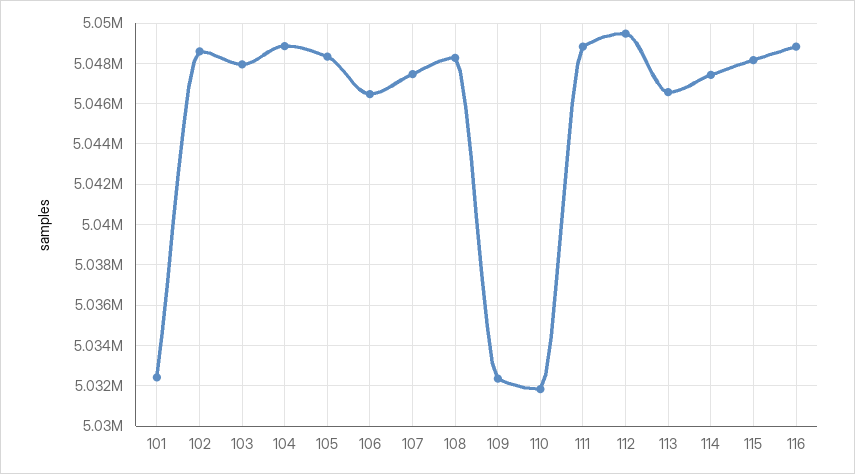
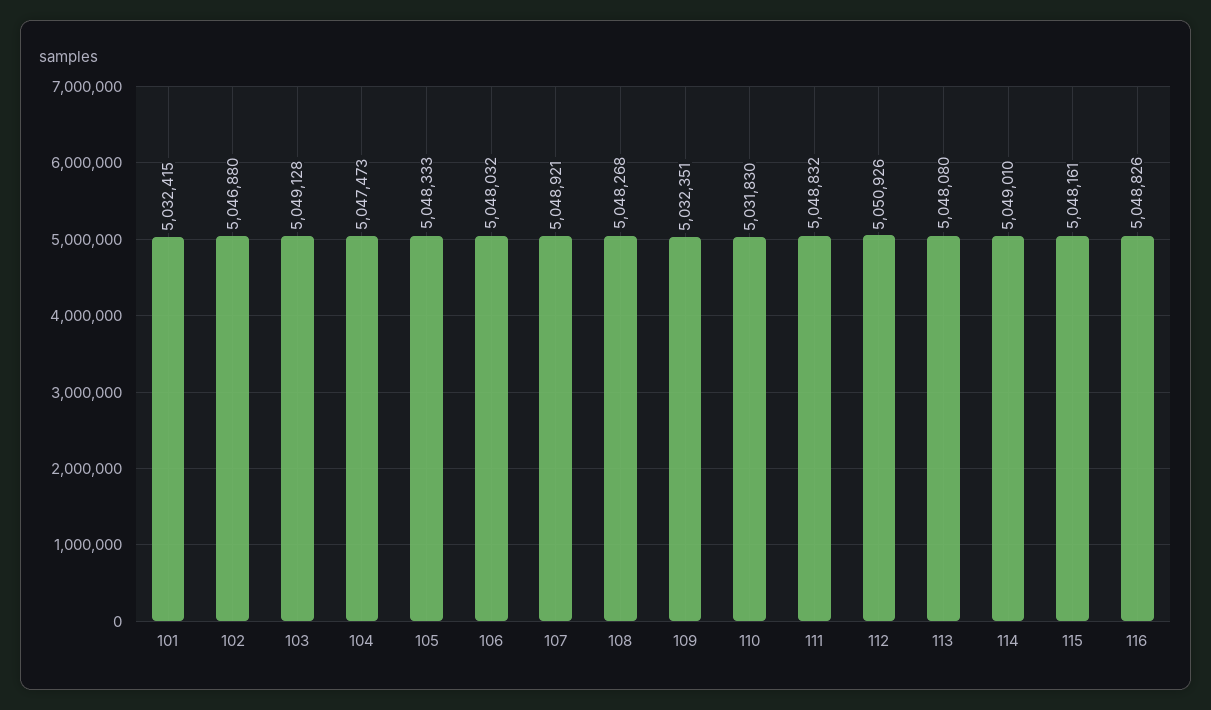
102: 5048500 -> 5046880
103: 5048000 -> 5049128
104: 5049000 -> 5047473
106: 5046500 -> 5048032
107: 5047500 -> 5048921
112: 5049500 -> 5050926
113: 5046500 -> 5048080
114: 5047500 -> 5049010

